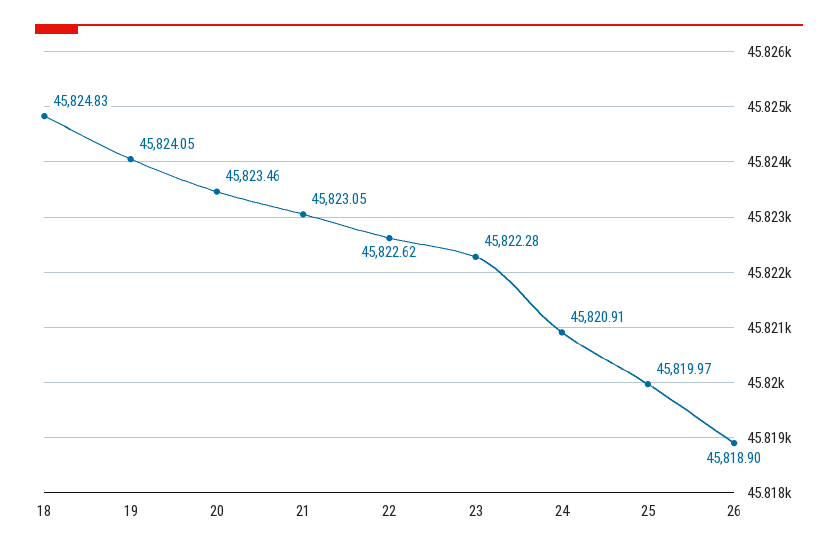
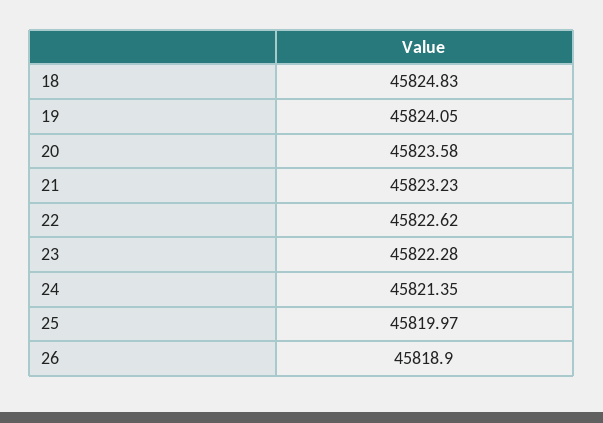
20: 45823.46 -> 45823.58
21: 45823.05 -> 45823.23
24: 45820.91 -> 45821.35

